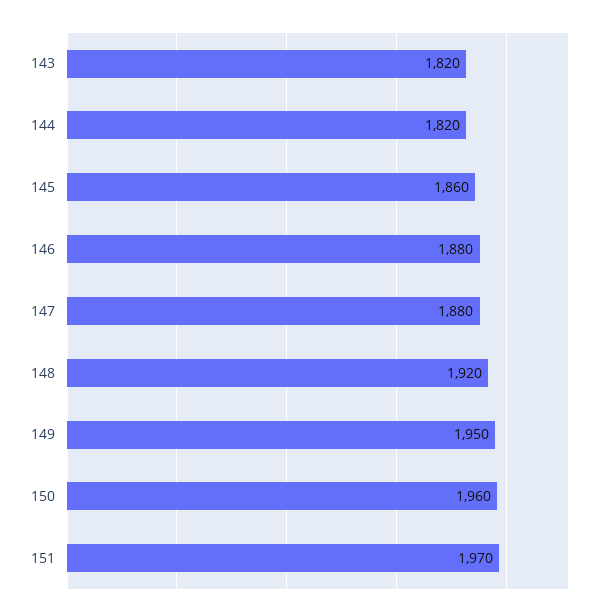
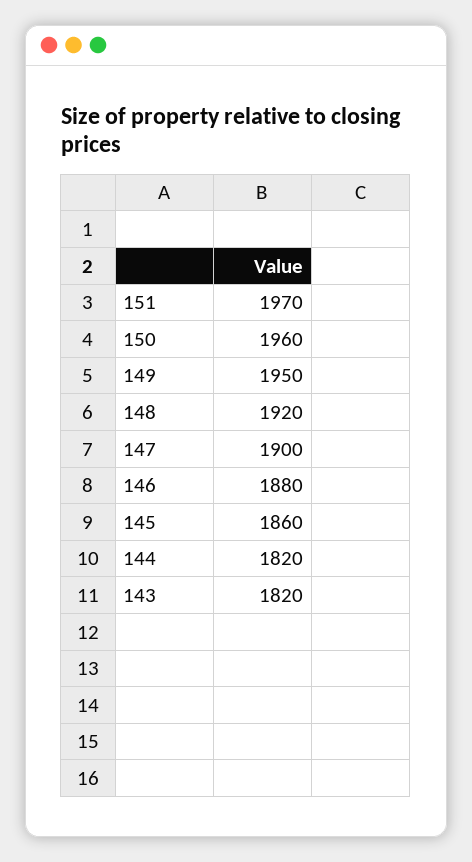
147: 1880 -> 1900

